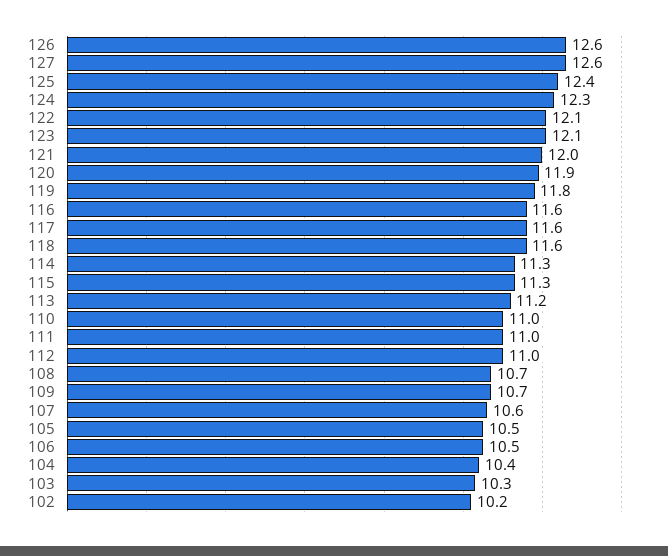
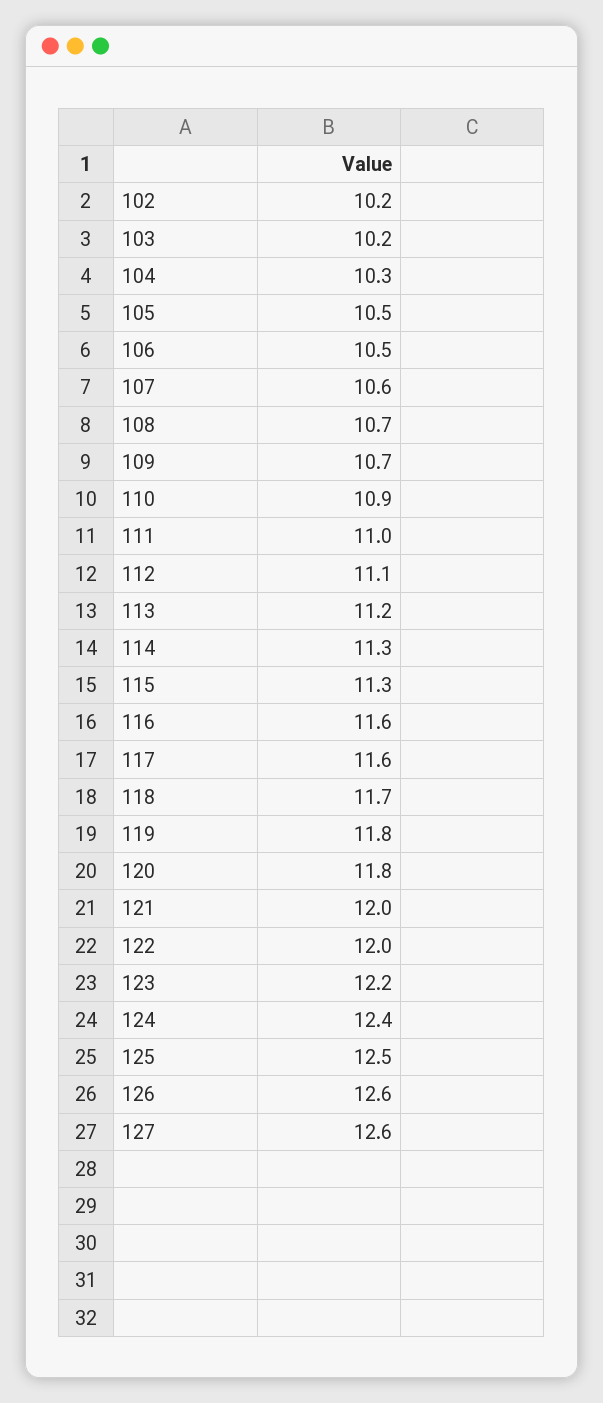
125: 12.4 -> 12.5
124: 12.3 -> 12.4
122: 12.1 -> 12
123: 12.1 -> 12.2
120: 11.9 -> 11.8
118: 11.6 -> 11.7
110: 11 -> 10.9
112: 11 -> 11.1
104: 10.4 -> 10.3
103: 10.3 -> 10.2

